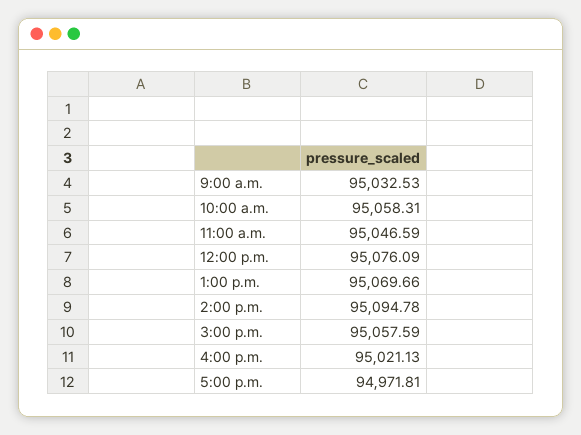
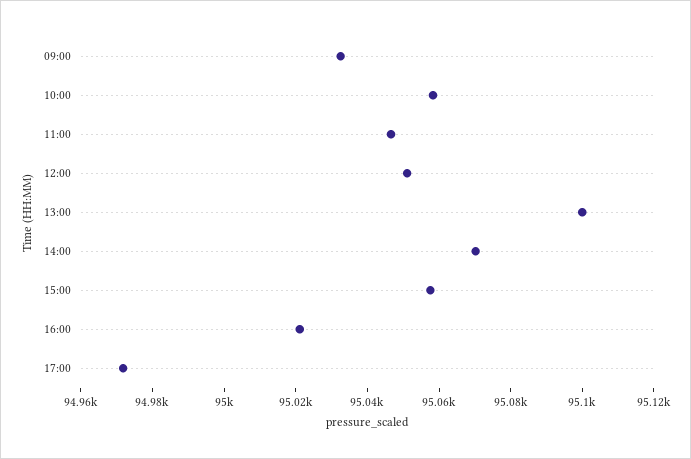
12:00 p.m.: 95076.09 -> 95050
1:00 p.m.: 95069.66 -> 95100
2:00 p.m.: 95094.78 -> 95070

